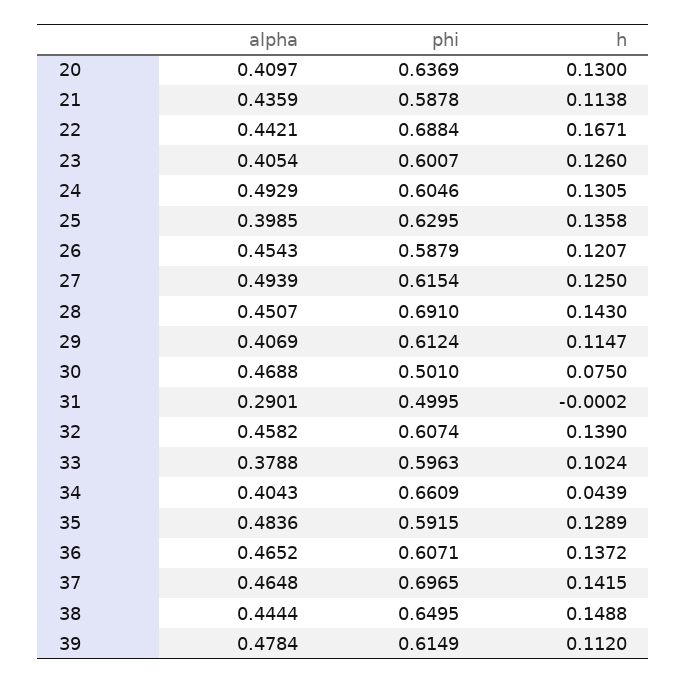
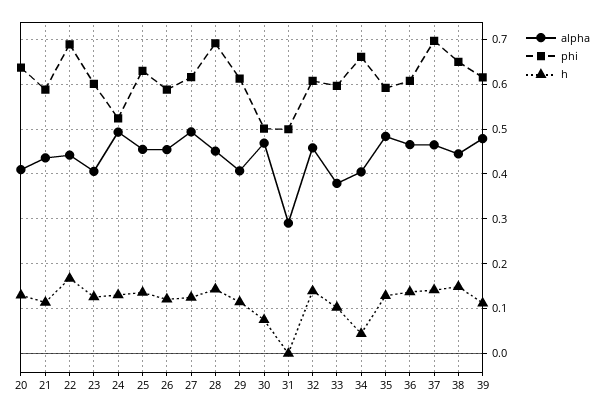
phi, 24: 0.6046 -> 0.52
alpha, 25: 0.3985 -> 0.46

